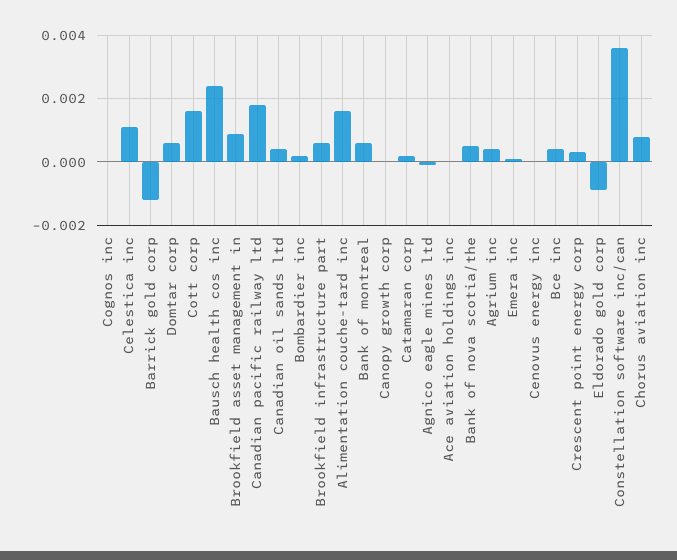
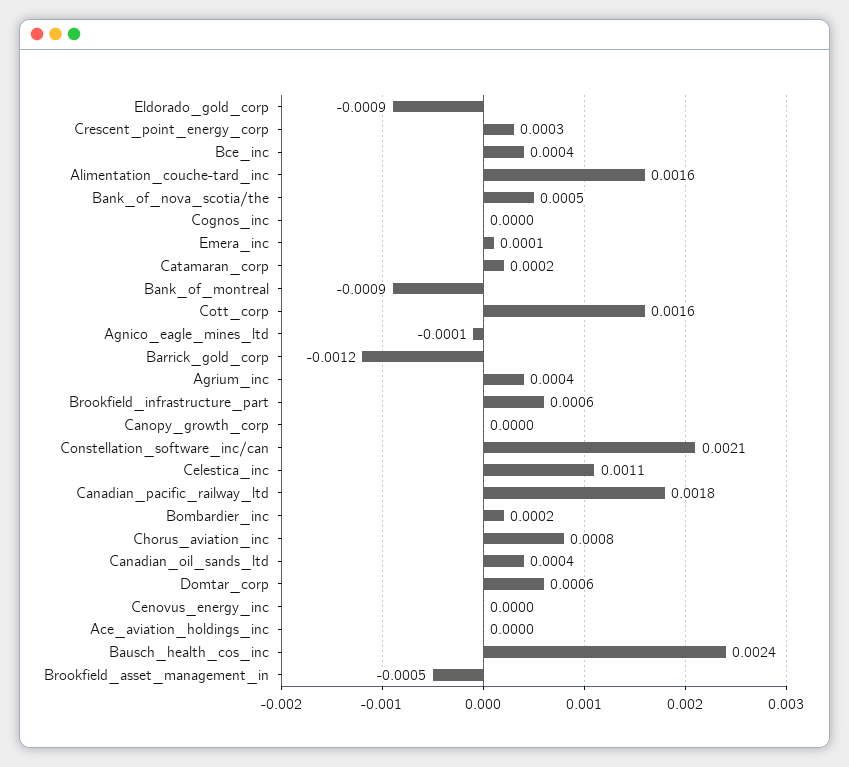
Brookfield asset management in: 0.001 -> -0.0005
Bank of montreal: 0.0005 -> -0.0009
Constellation software inc/can: 0.0035 -> 0.0021

